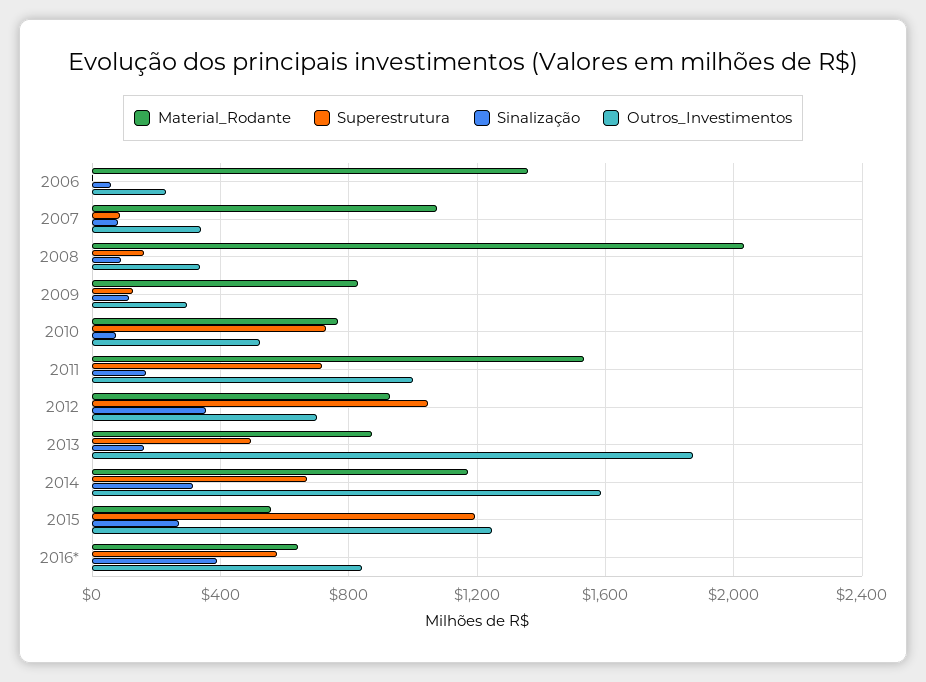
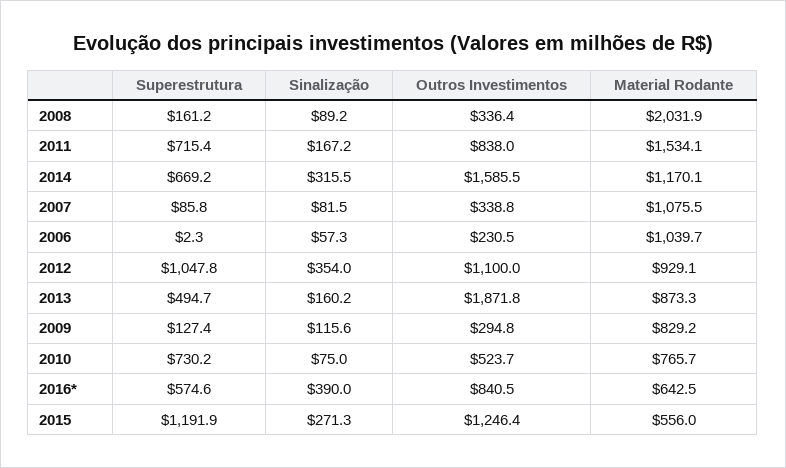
Material_Rodante, 2006: 1350 -> 1039.7
Outros_Investimentos, 2011: 1000 -> 838
Outros_Investimentos, 2012: 700 -> 1100

